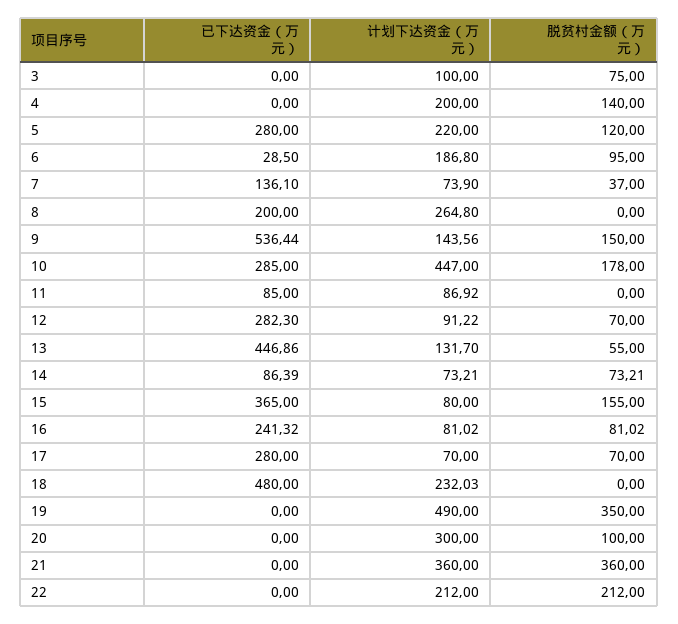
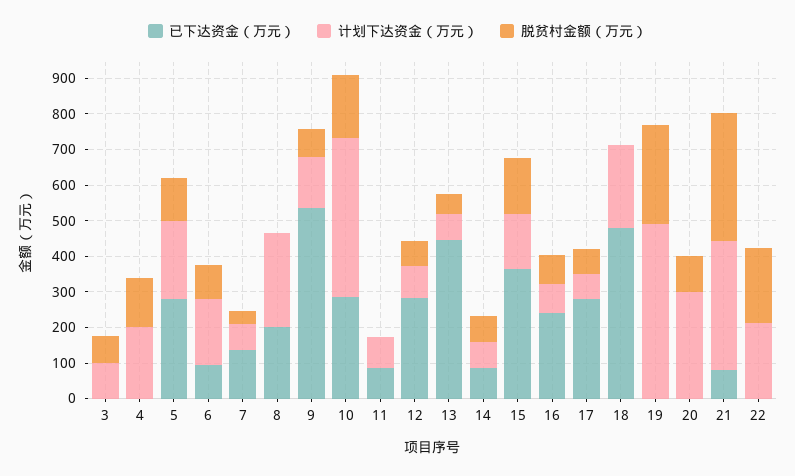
已下达资金（万元）, 6: 28.5 -> 100
脱贫村金额（万元）, 9: 150 -> 75
计划下达资金（万元）, 13: 131.7 -> 75
计划下达资金（万元）, 15: 80 -> 150
脱贫村金额（万元）, 19: 350 -> 275
已下达资金（万元）, 21: 0 -> 75

